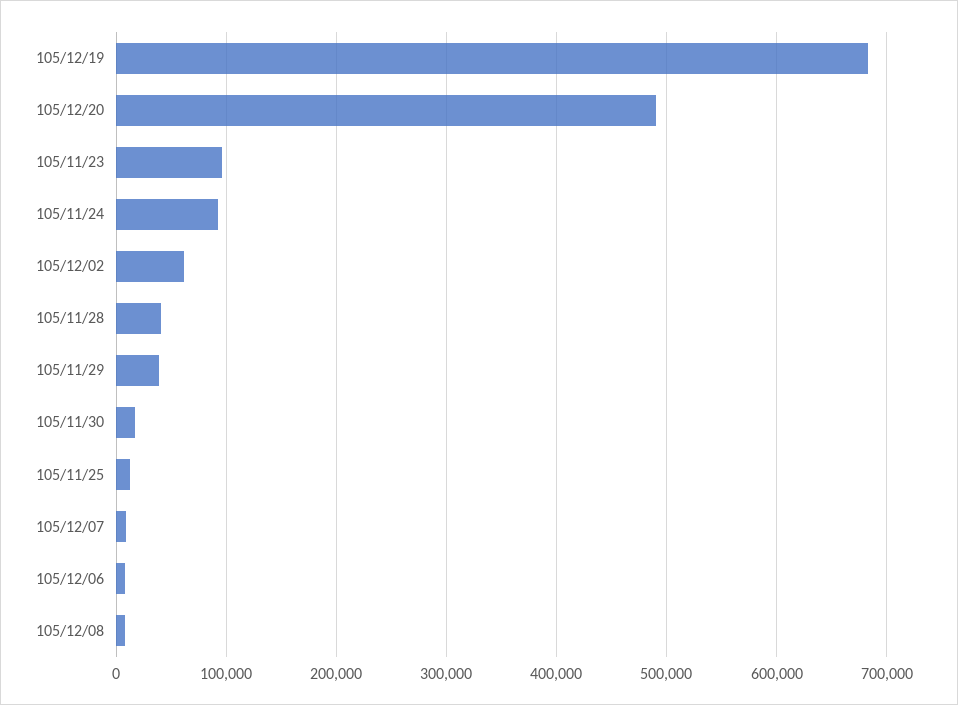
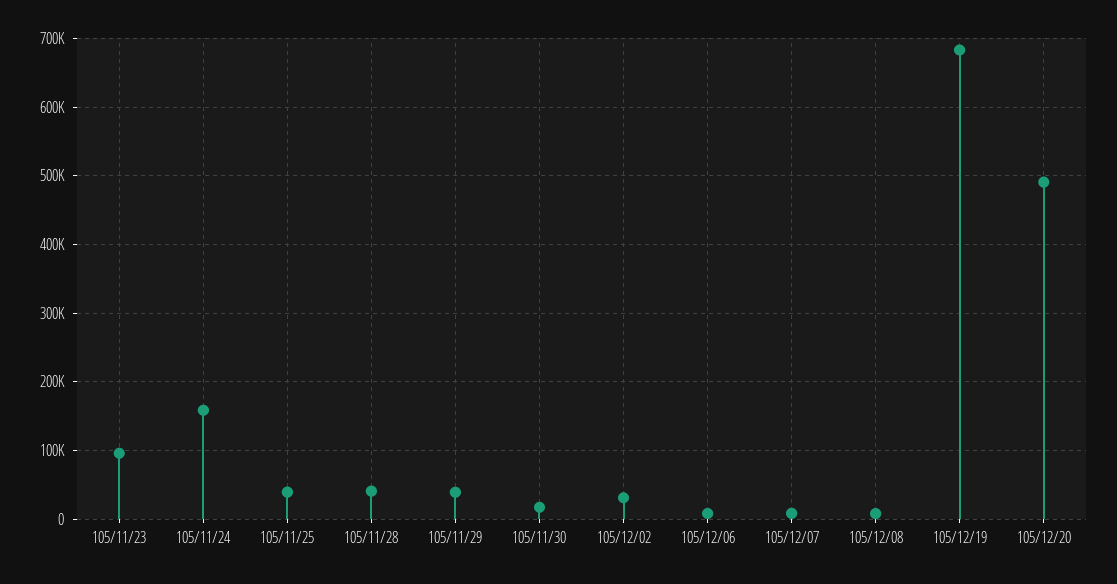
105/11/24: 90000 -> 160000
105/12/02: 60000 -> 30000
105/11/25: 10000 -> 40000

